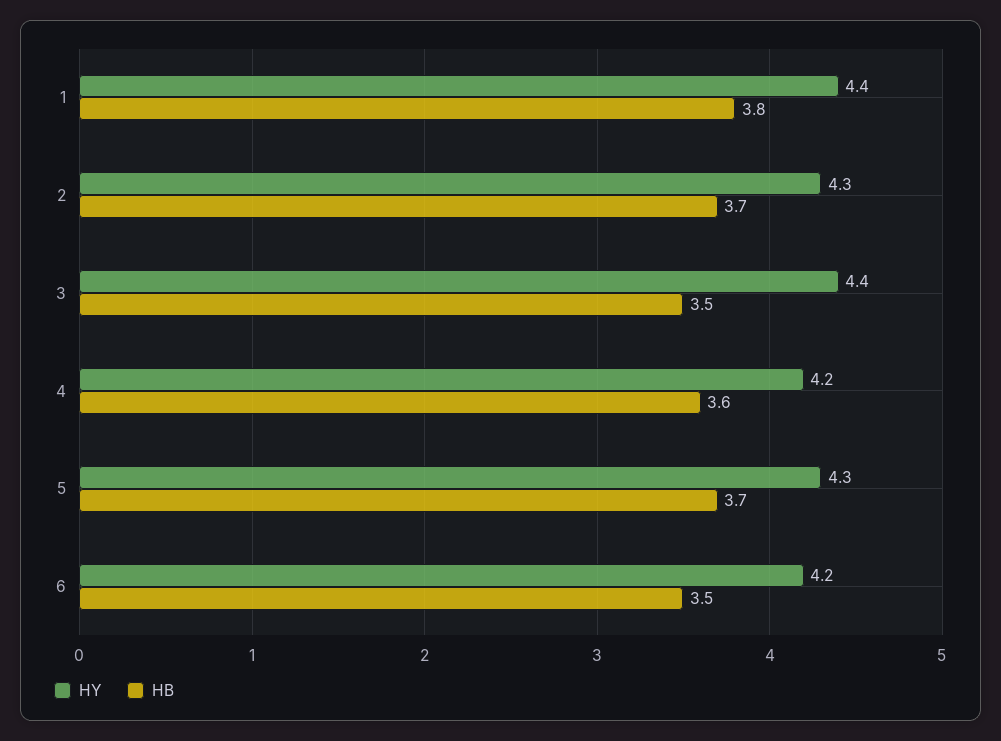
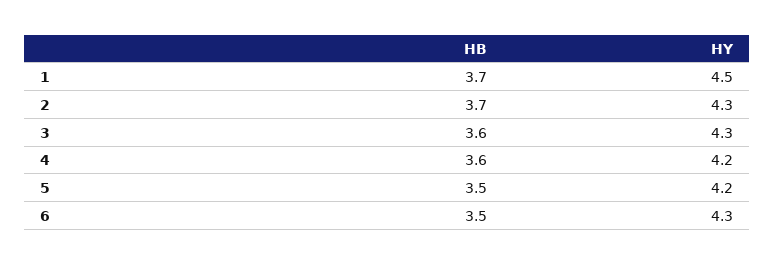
HY, 1: 4.4 -> 4.5
HB, 1: 3.8 -> 3.7
HY, 3: 4.4 -> 4.3
HB, 3: 3.5 -> 3.6
HY, 5: 4.3 -> 4.2
HB, 5: 3.7 -> 3.5
HY, 6: 4.2 -> 4.3

